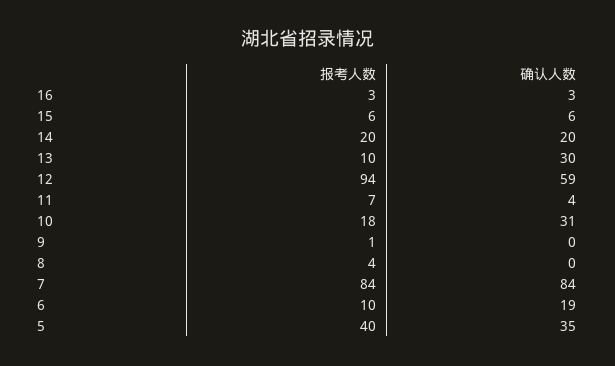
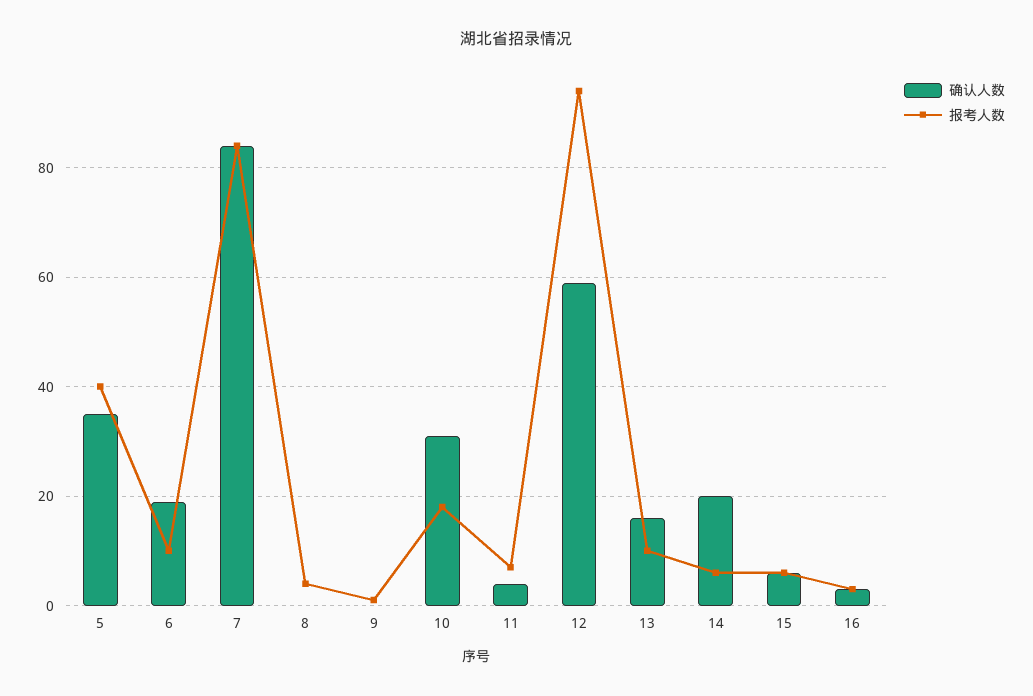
报考人数, 14: 20 -> 5
确认人数, 13: 30 -> 15

